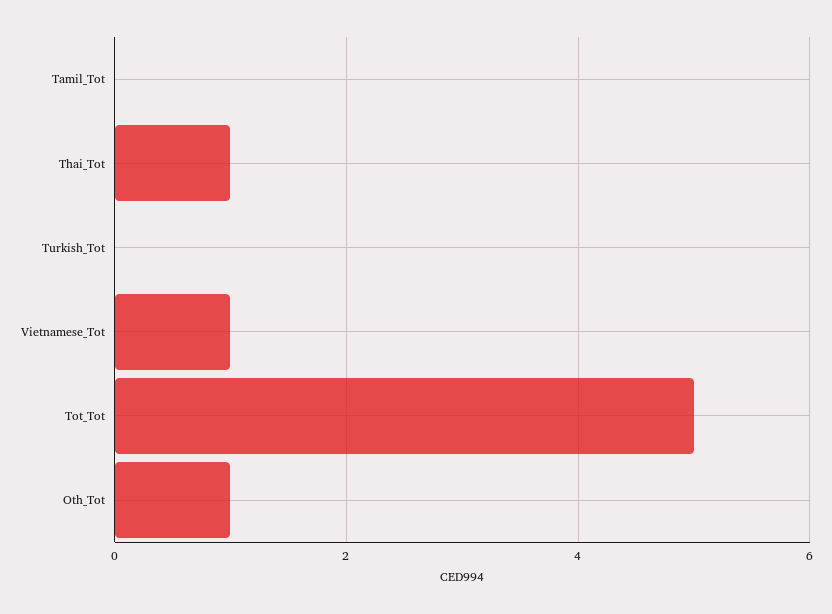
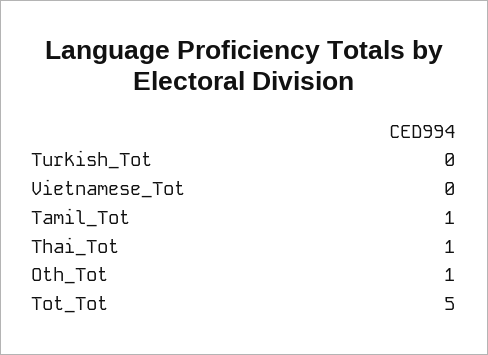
Tamil_Tot: 0 -> 1
Vietnamese_Tot: 1 -> 0

